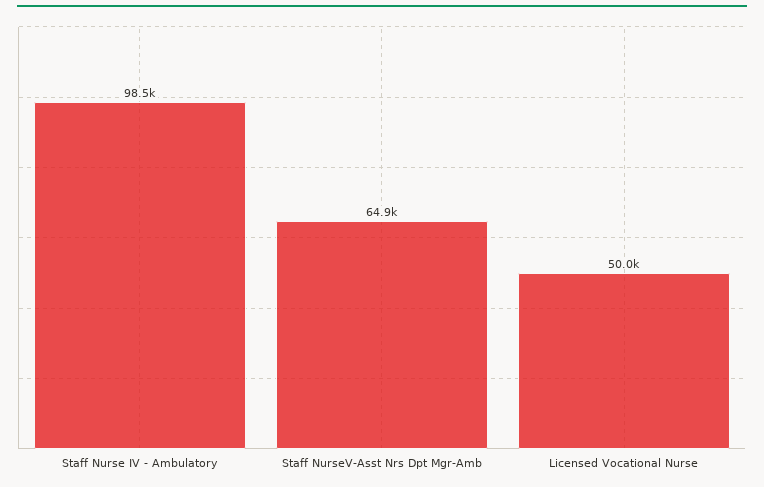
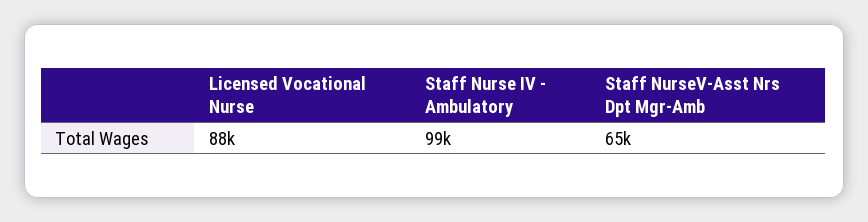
Licensed Vocational Nurse: 50000 -> 88000

